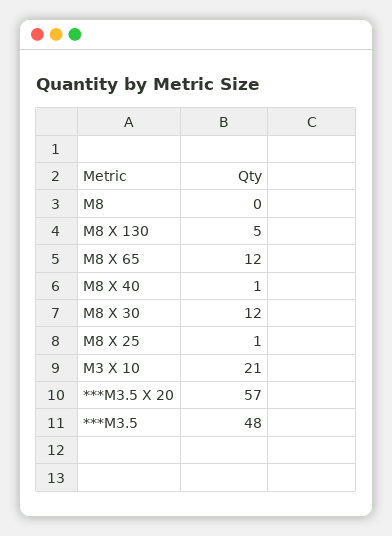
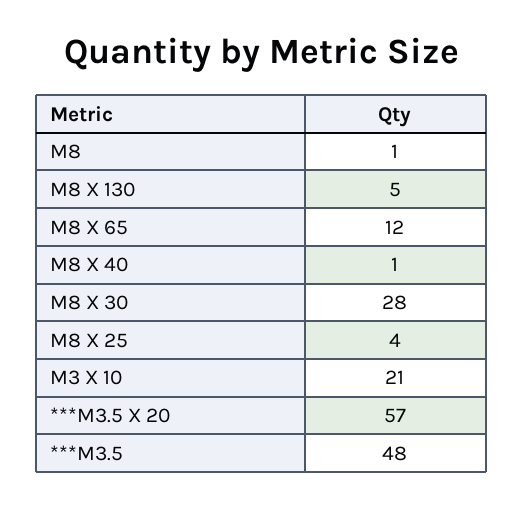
M8: 0 -> 1
M8 X 30: 12 -> 28
M8 X 25: 1 -> 4

